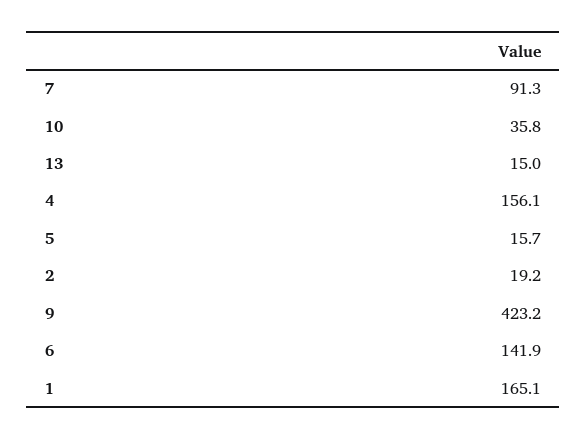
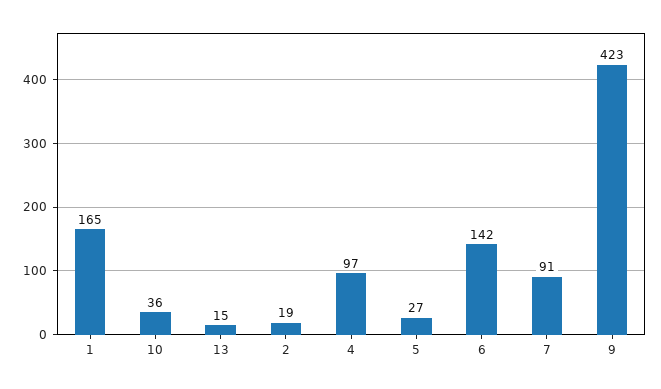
4: 156.1 -> 97
5: 15.7 -> 27

